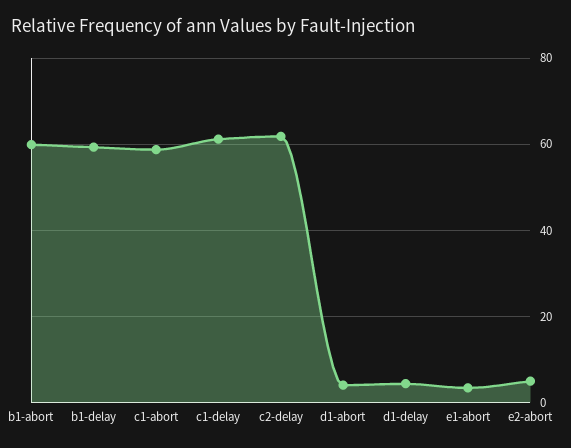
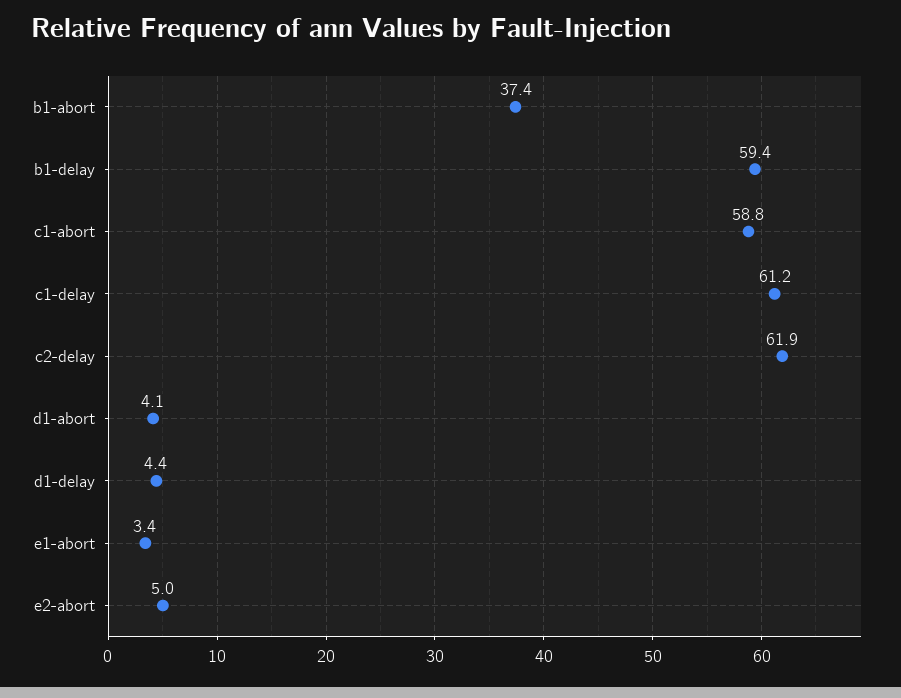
b1-abort: 60 -> 37.4

